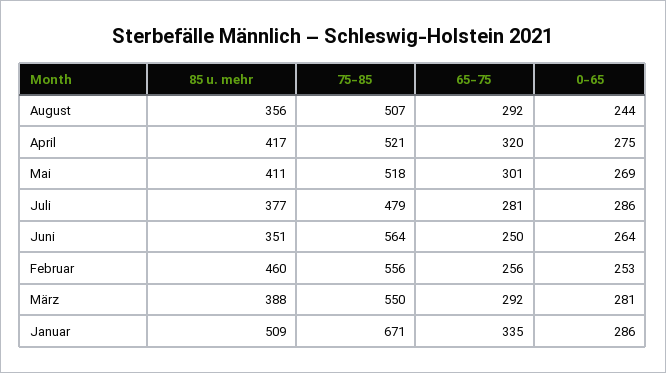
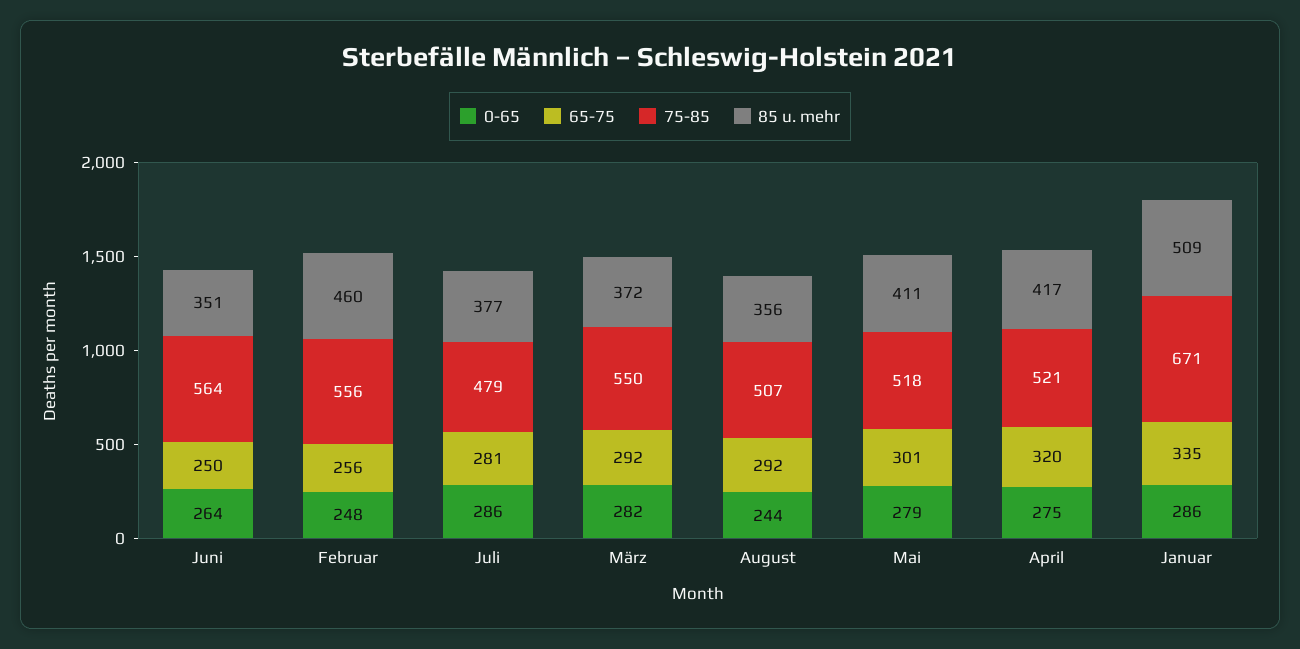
0-65, Mai: 269 -> 279
0-65, Februar: 253 -> 248
85 u. mehr, März: 388 -> 372
0-65, März: 281 -> 282

